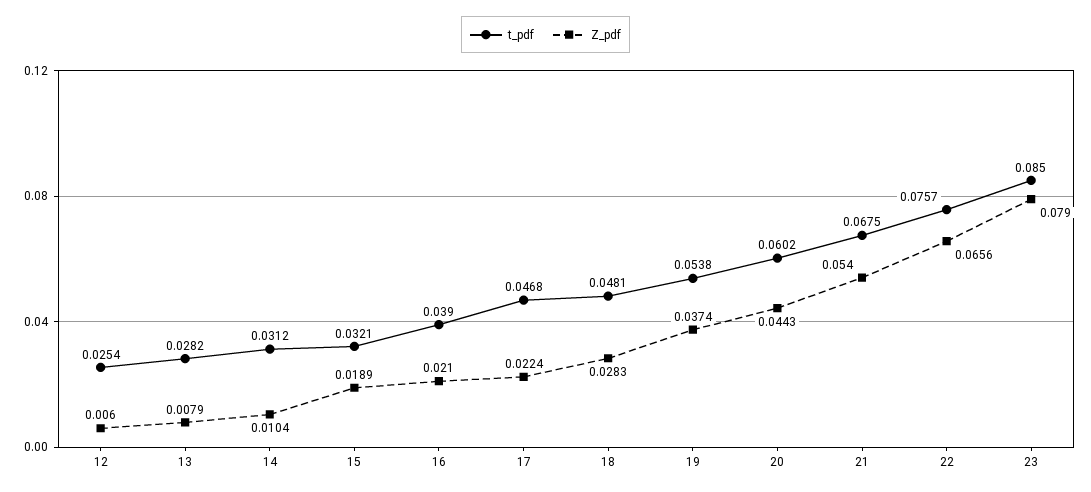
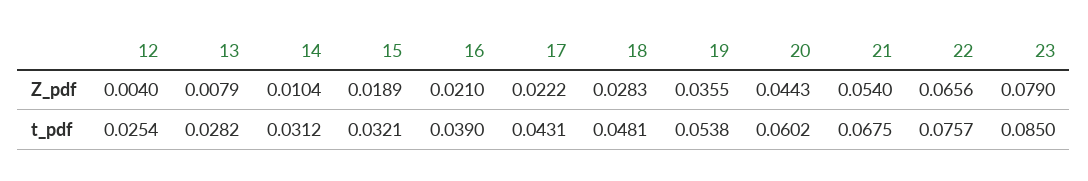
Z_pdf, 12: 0.006 -> 0.004
t_pdf, 17: 0.0468 -> 0.0431
Z_pdf, 17: 0.0224 -> 0.0222
Z_pdf, 19: 0.0374 -> 0.0355

